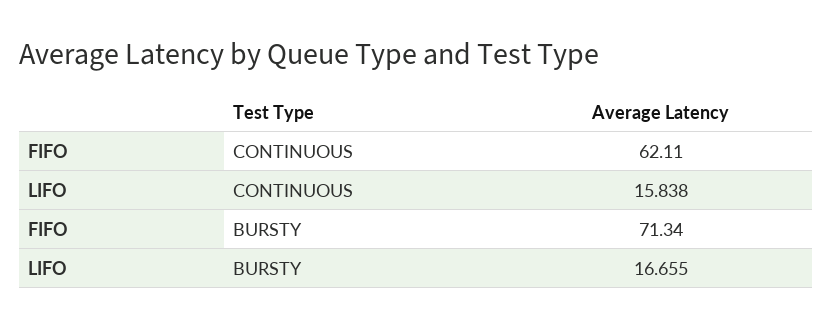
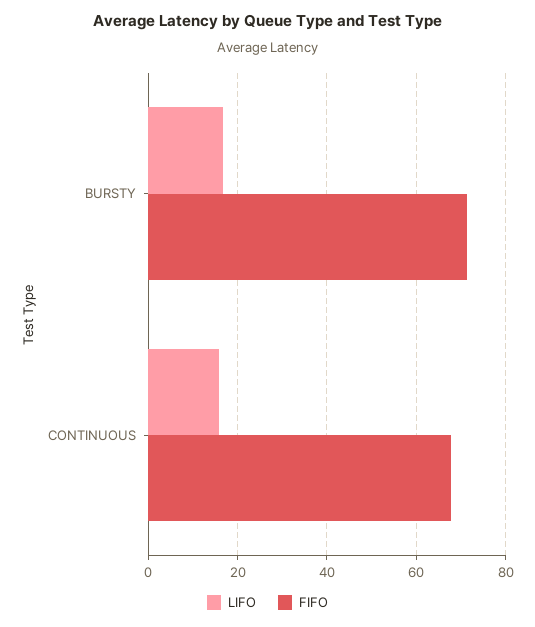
FIFO, CONTINUOUS: 62.11 -> 68

